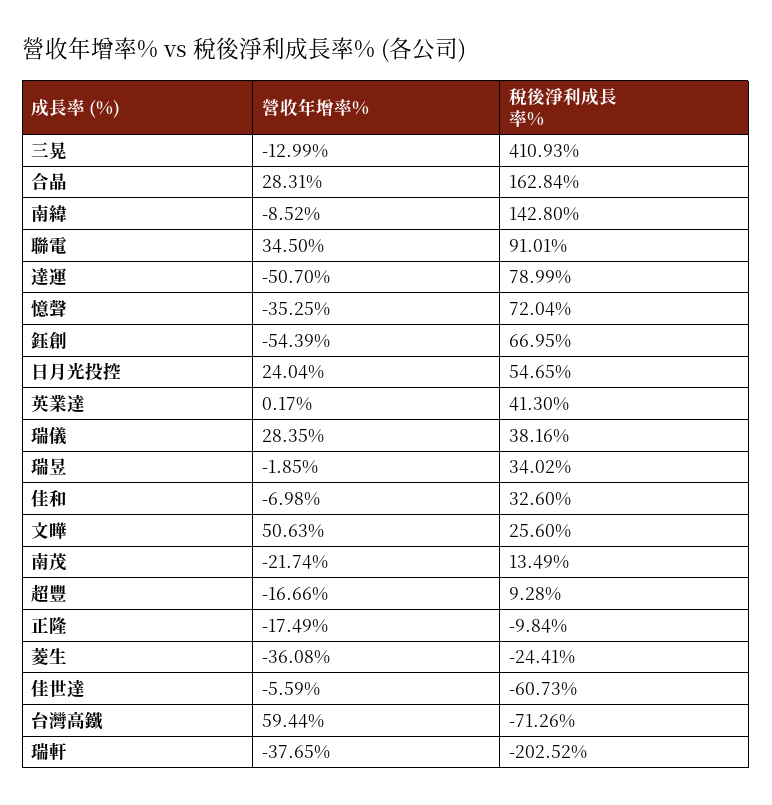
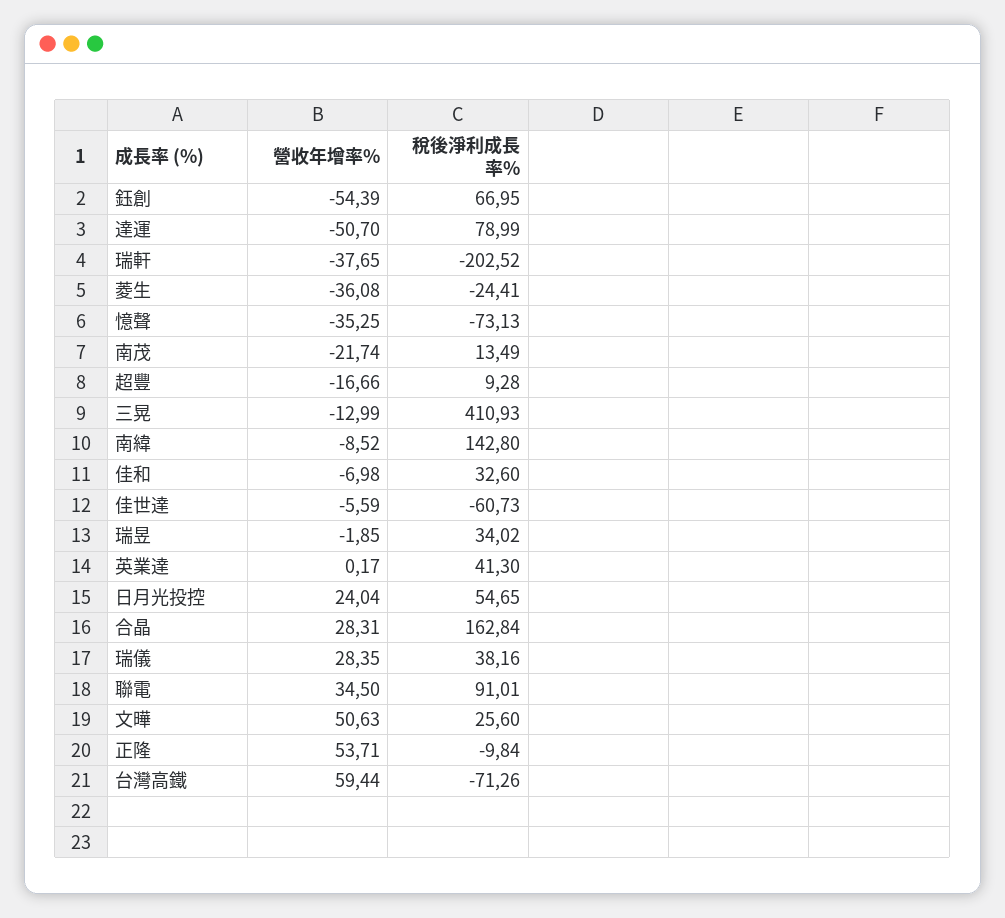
稅後淨利成長率%, 憶聲: 72.04 -> -73.13
營收年增率%, 正隆: -17.49 -> 53.71

